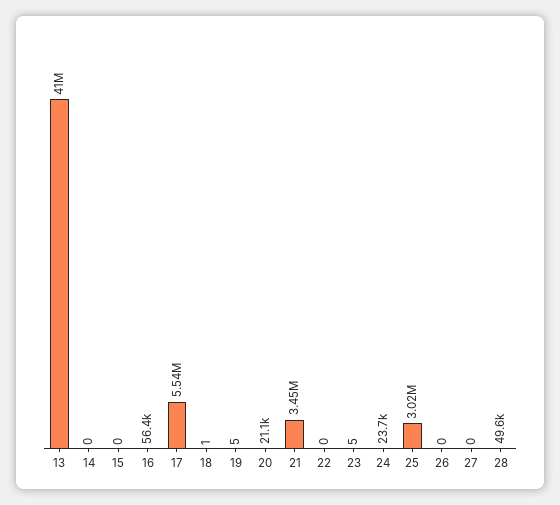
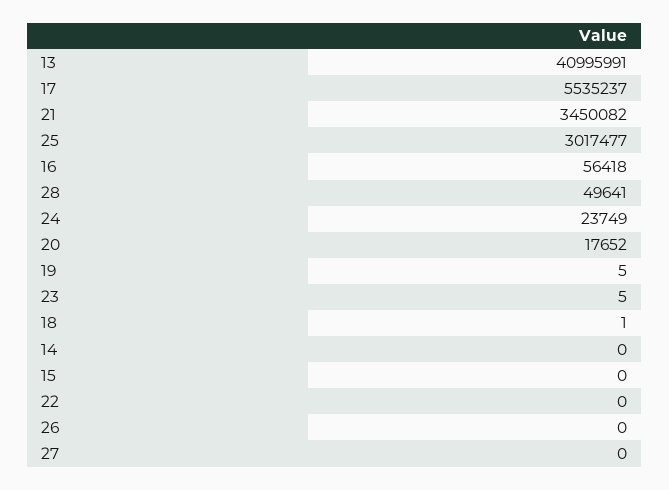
20: 21100 -> 17652

